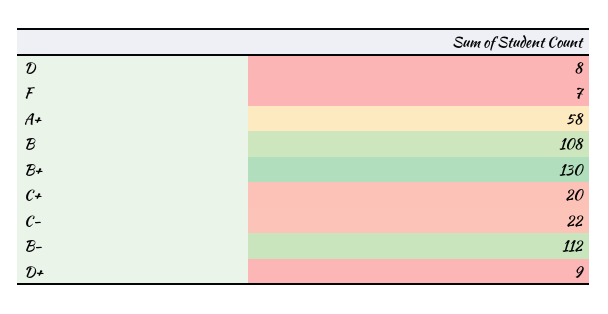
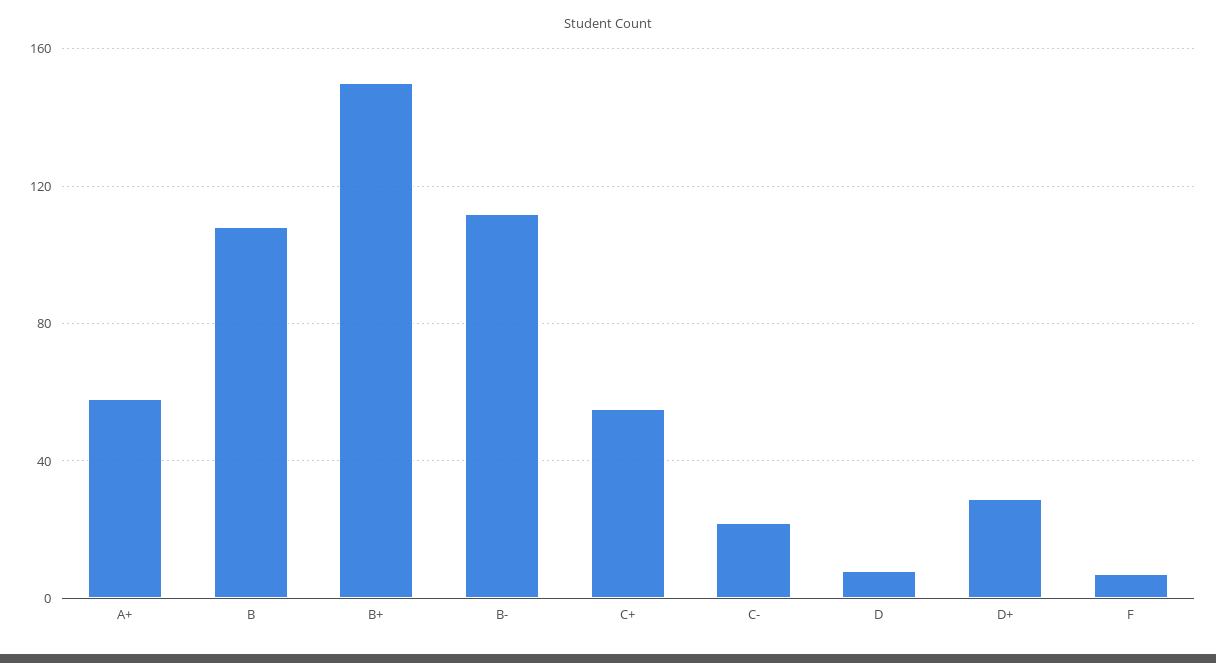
B+: 130 -> 150
C+: 20 -> 55
D+: 9 -> 30

